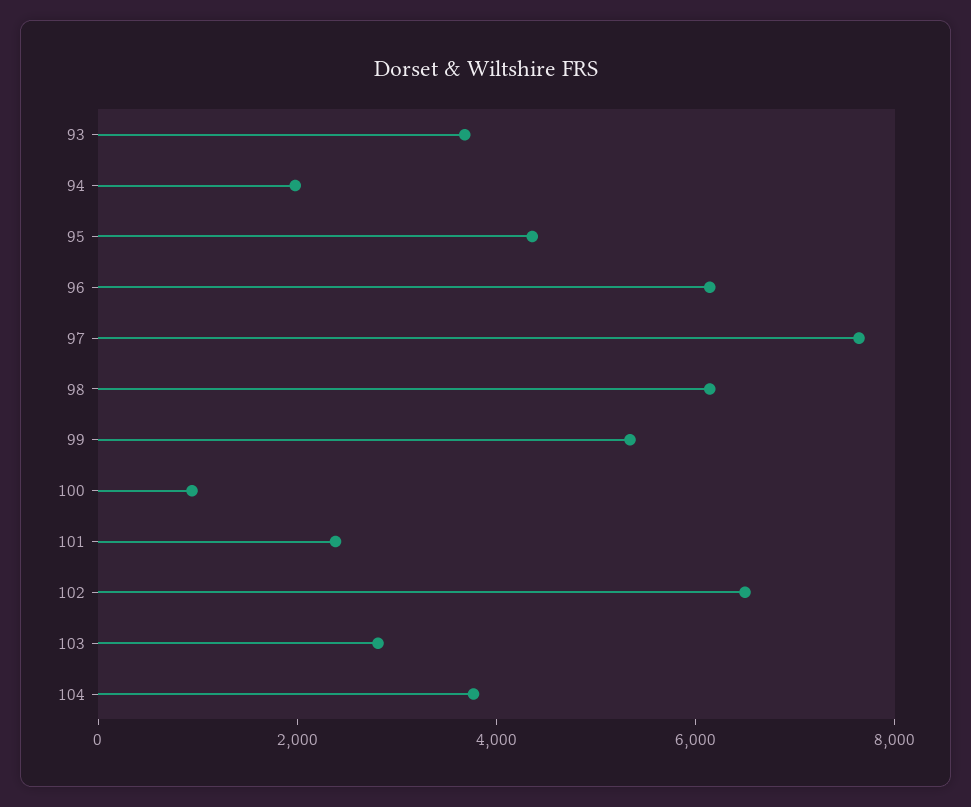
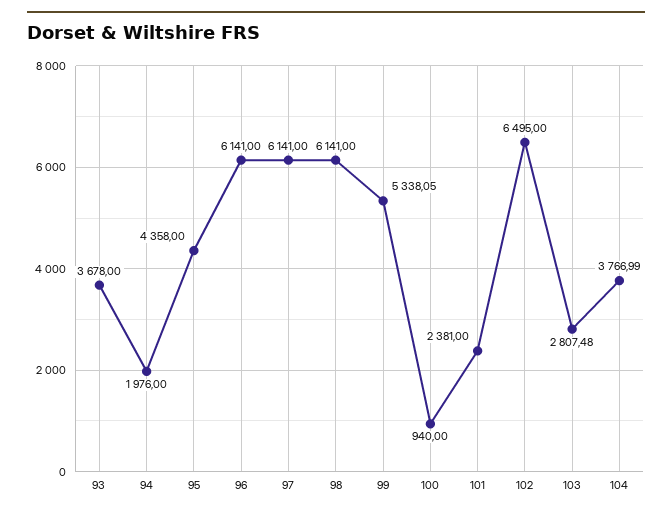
97: 7500 -> 6141

